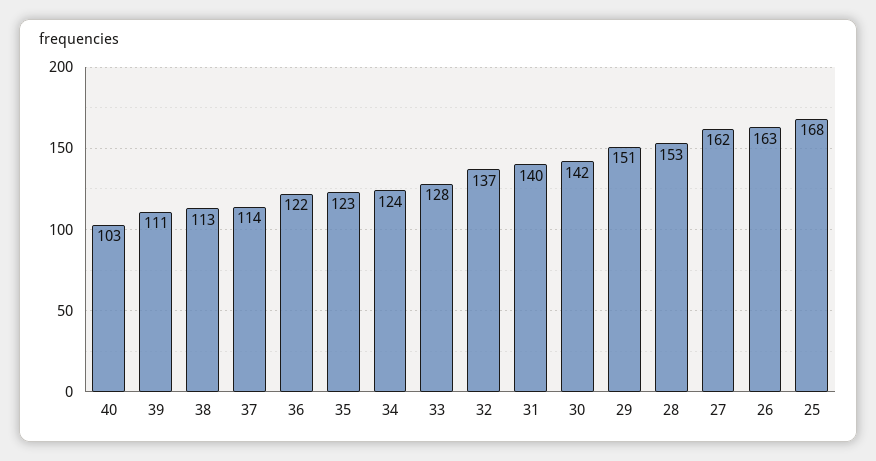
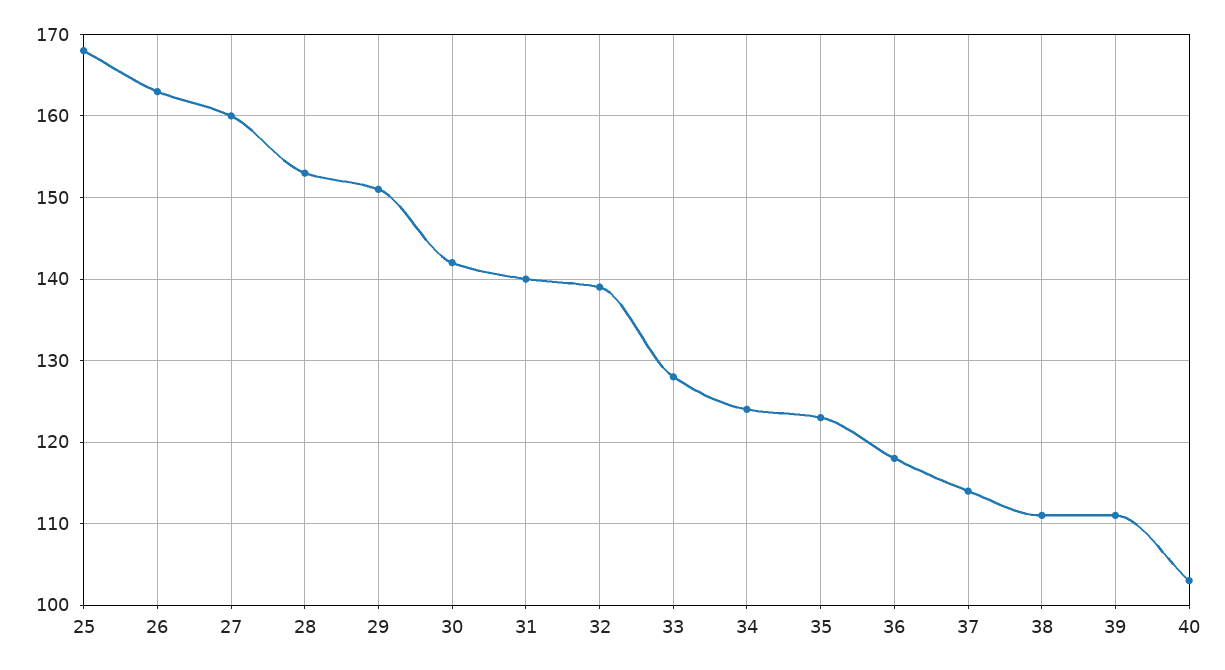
38: 113 -> 111
36: 122 -> 118
32: 137 -> 139
27: 162 -> 160

